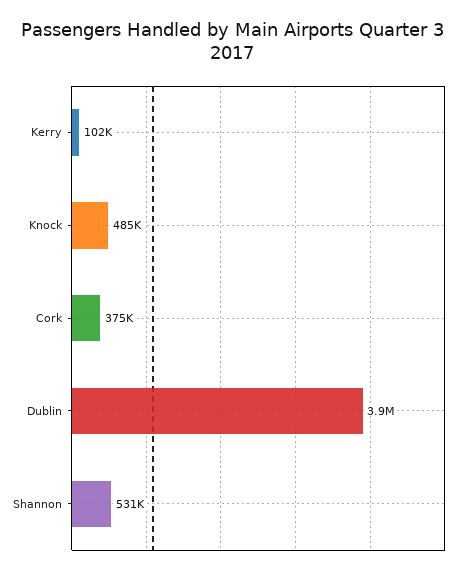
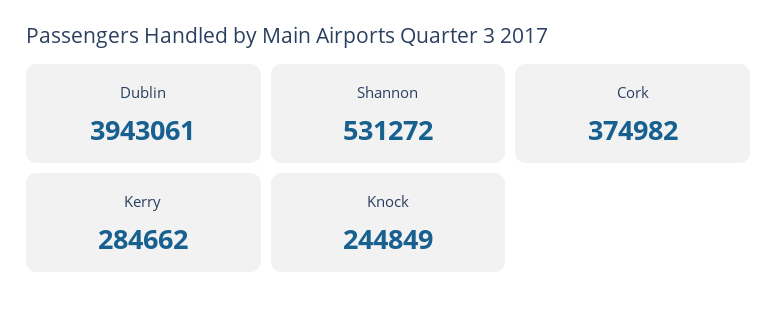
Kerry: 102000 -> 284662
Knock: 485000 -> 244849

